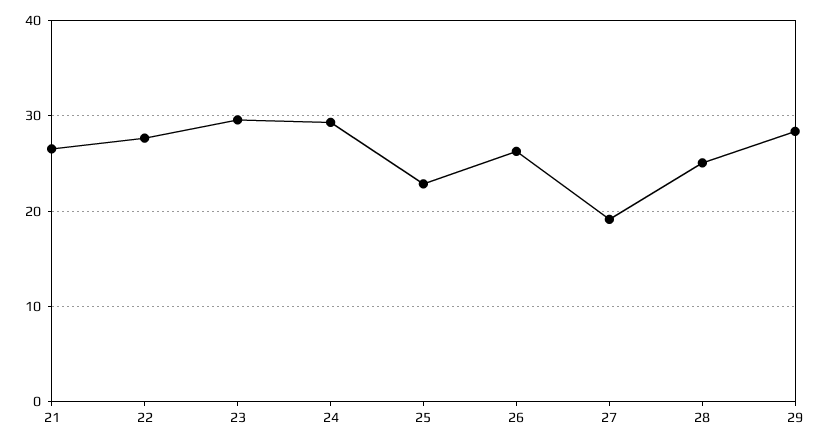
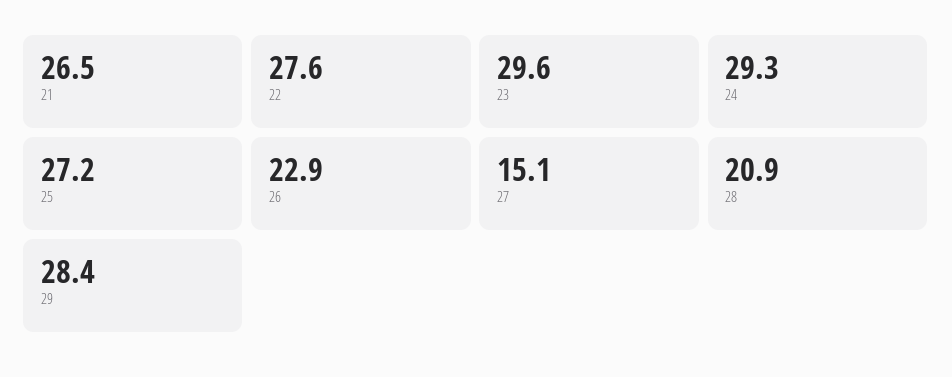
25: 23 -> 27.2
26: 26 -> 22.9
27: 19 -> 15.1
28: 25 -> 20.9

